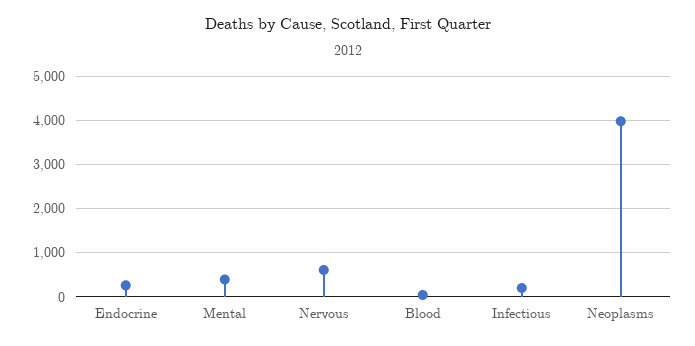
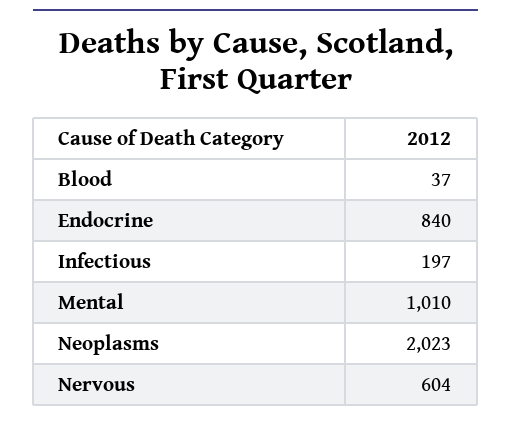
Endocrine: 200 -> 840
Mental: 400 -> 1010
Neoplasms: 4000 -> 2023

